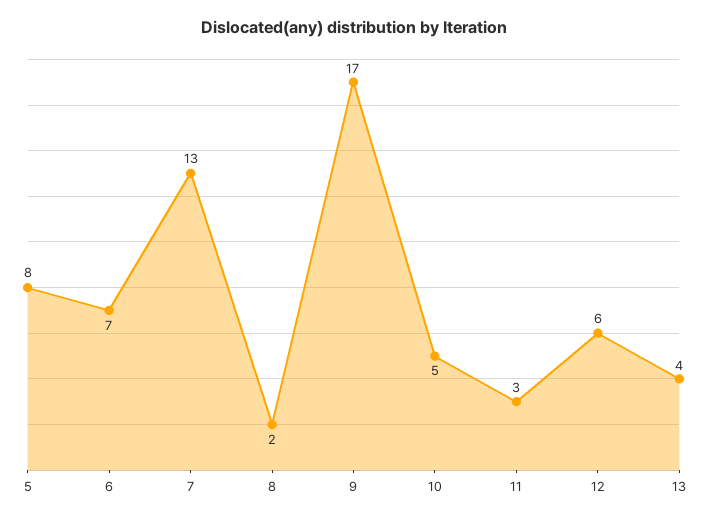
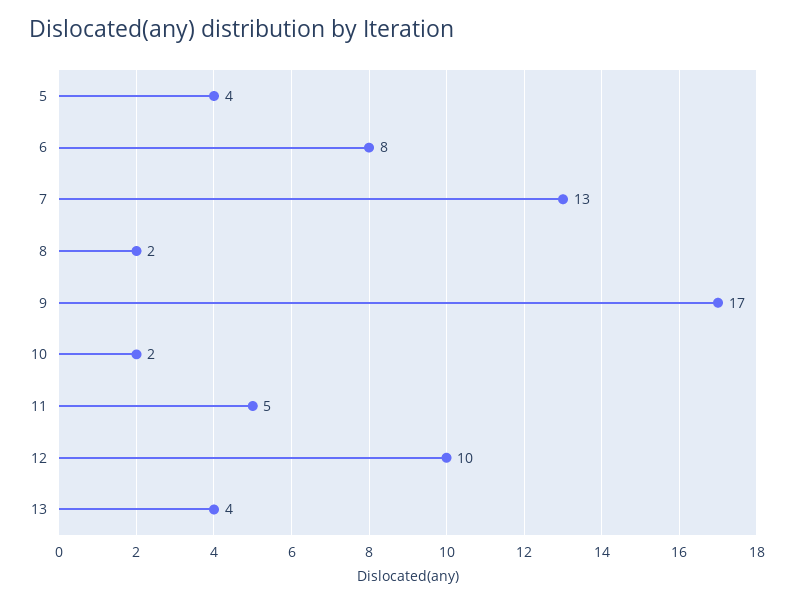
5: 8 -> 4
6: 7 -> 8
10: 5 -> 2
11: 3 -> 5
12: 6 -> 10

